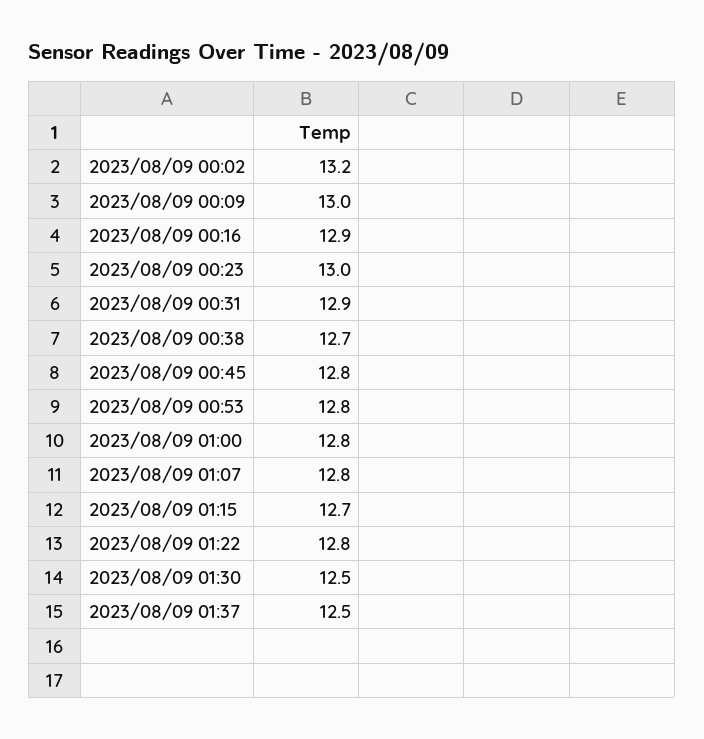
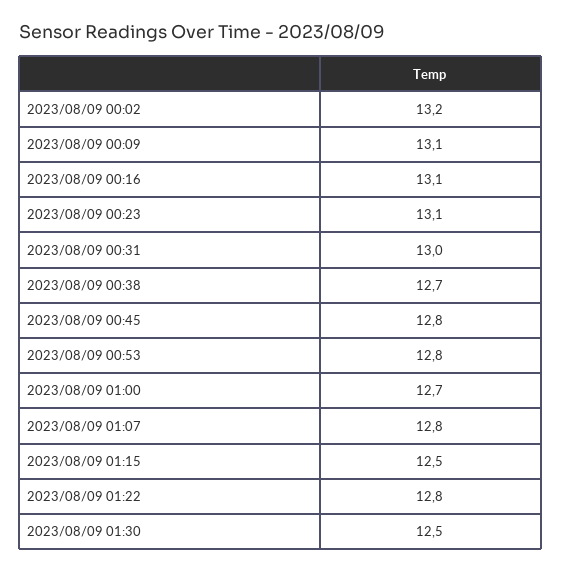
2023/08/09 00:09: 13 -> 13.1
2023/08/09 00:16: 12.9 -> 13.1
2023/08/09 00:23: 13 -> 13.1
2023/08/09 00:31: 12.9 -> 13
2023/08/09 01:00: 12.8 -> 12.7
2023/08/09 01:15: 12.7 -> 12.5
2023/08/09 01:37: 12.5 -> none

